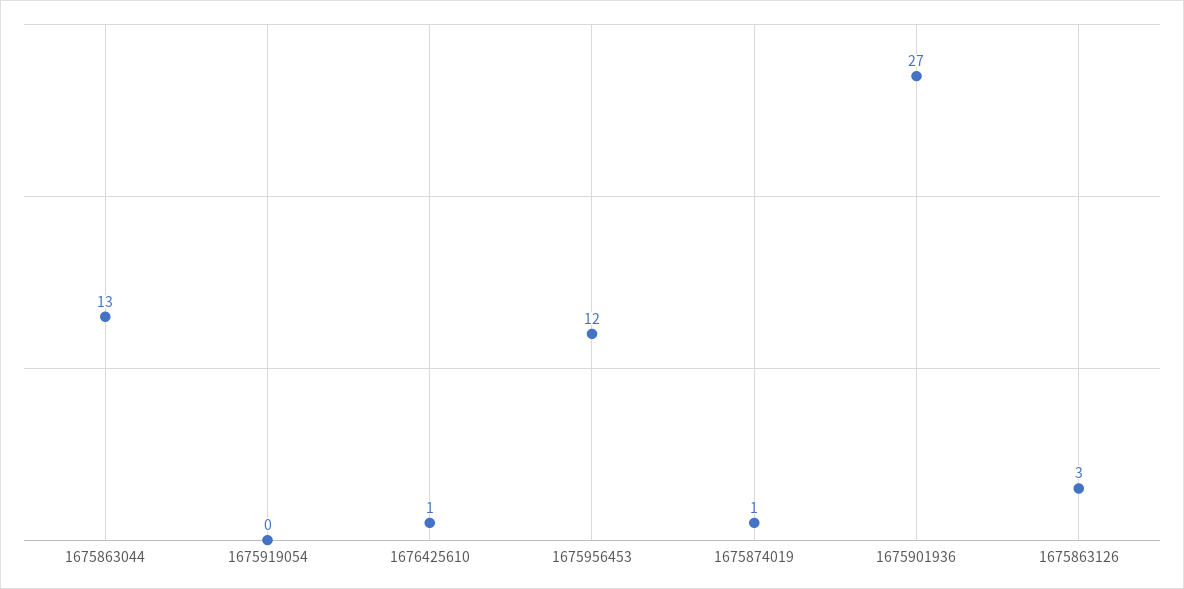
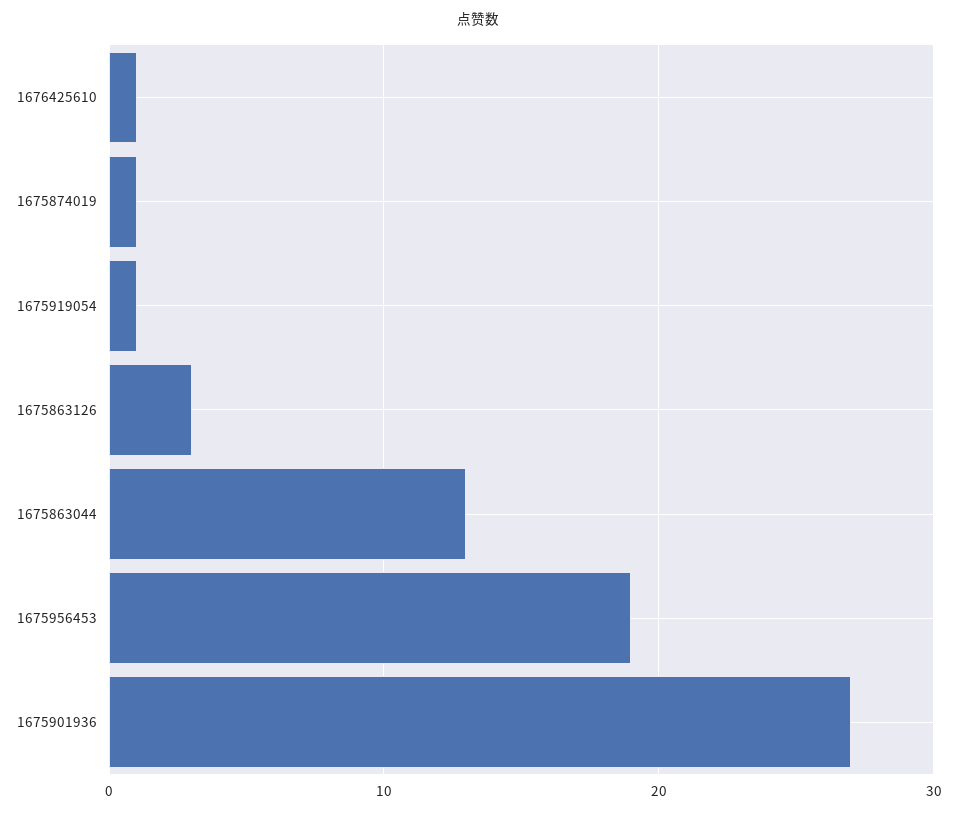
1675919054: 0 -> 1
1675956453: 12 -> 19

